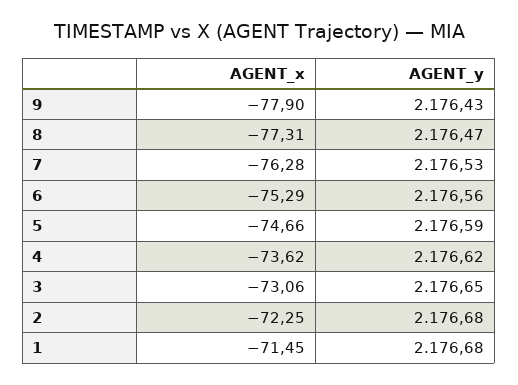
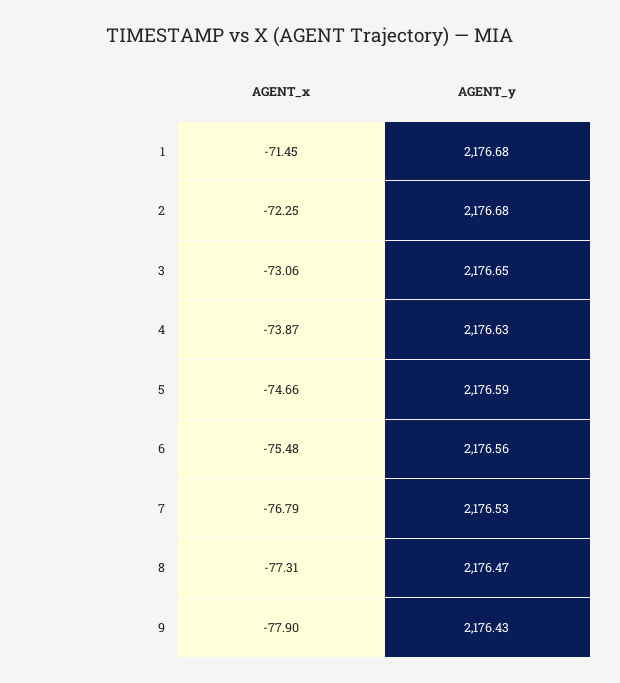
AGENT_x, 7: -76.28 -> -76.79
AGENT_x, 6: -75.29 -> -75.48
AGENT_x, 4: -73.62 -> -73.87
AGENT_y, 4: 2176.62 -> 2176.63

